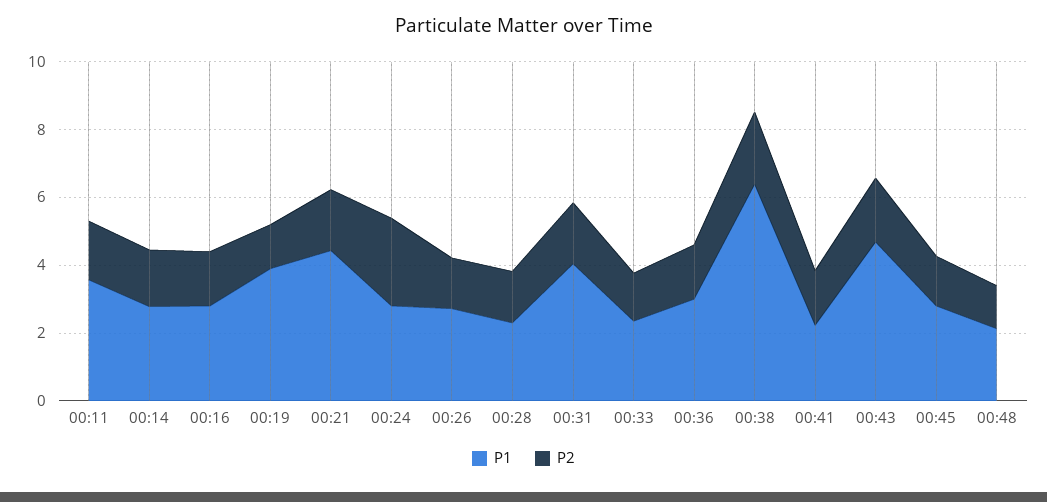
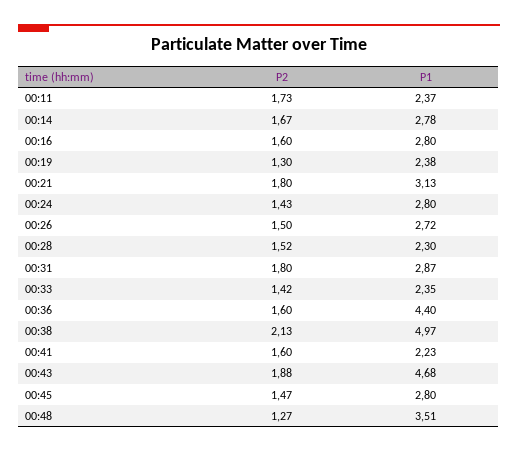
P1, 00:11: 3.5 -> 2.37
P1, 00:19: 4 -> 2.38
P1, 00:21: 4.5 -> 3.13
P2, 00:24: 2.5 -> 1.43
P1, 00:31: 4 -> 2.87
P1, 00:36: 3 -> 4.4
P1, 00:38: 6.5 -> 4.97
P1, 00:48: 2 -> 3.51

